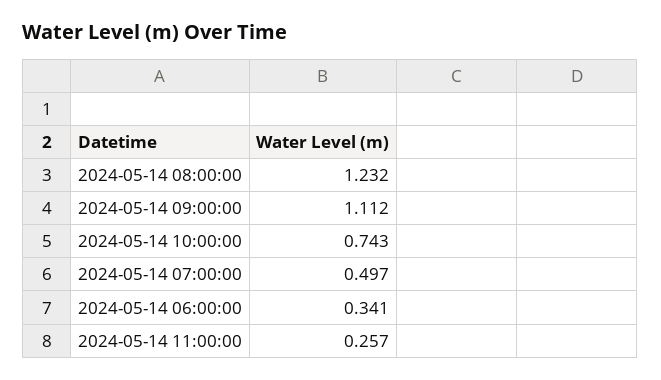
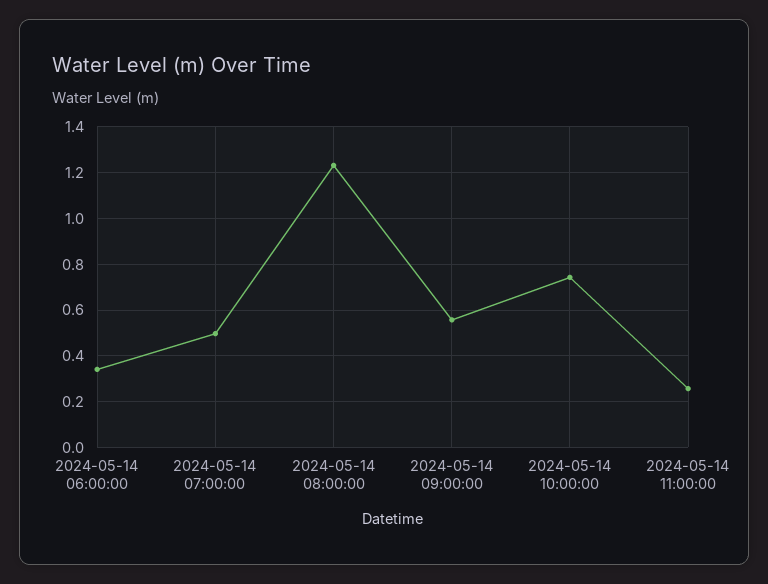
2024-05-14 09:00:00: 1.112 -> 0.55

